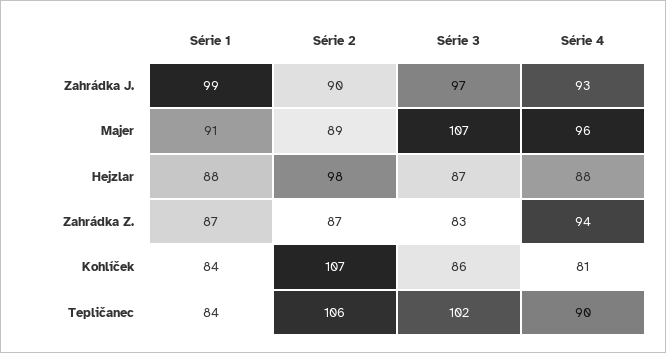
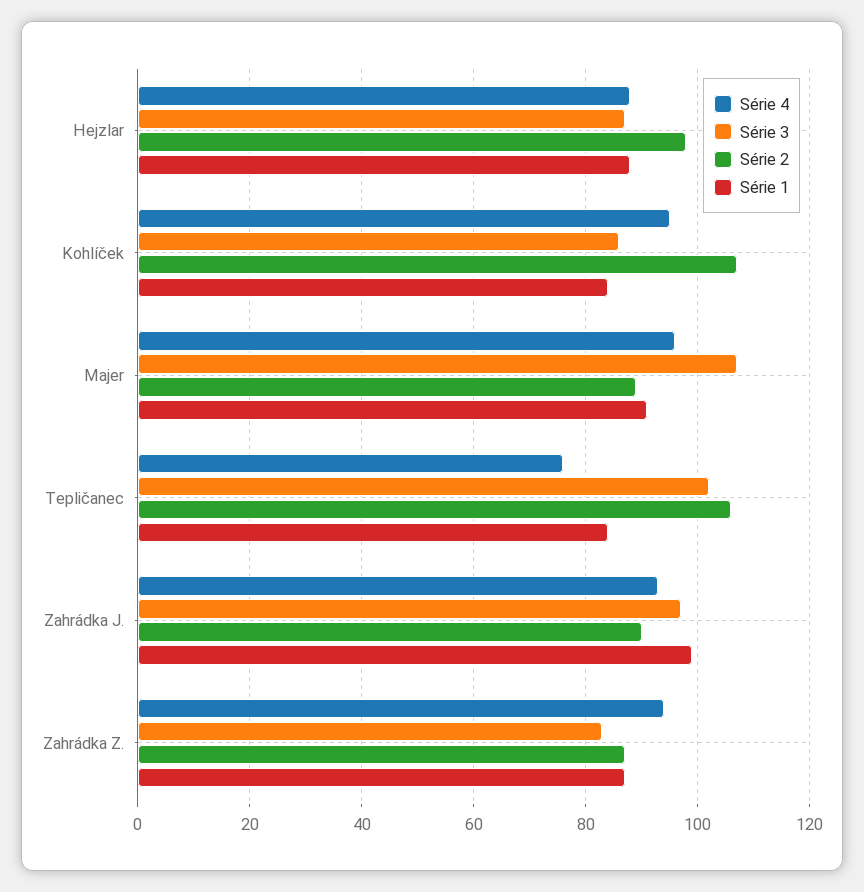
Série 4, Kohlíček: 81 -> 95
Série 4, Tepličanec: 90 -> 75

